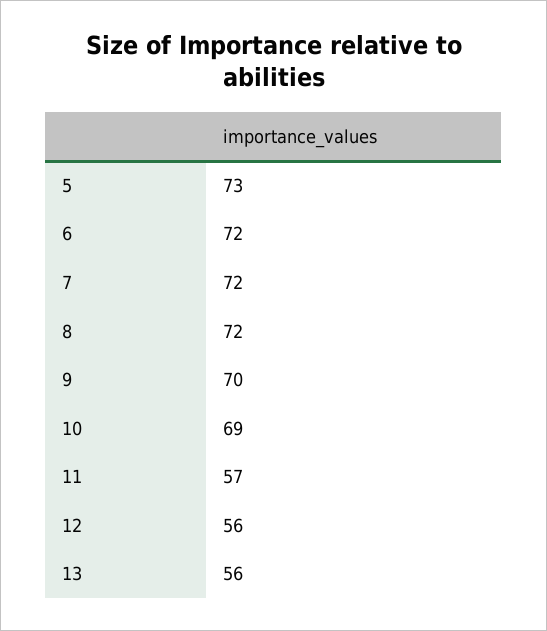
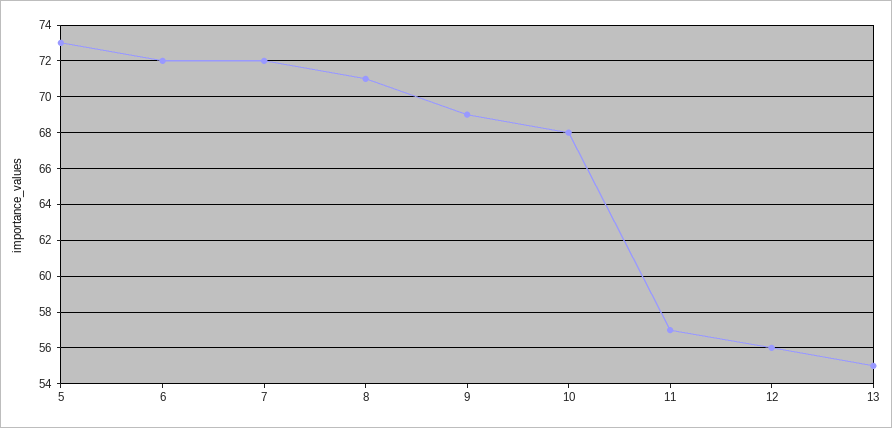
8: 72 -> 71
9: 70 -> 69
10: 69 -> 68
13: 56 -> 55

